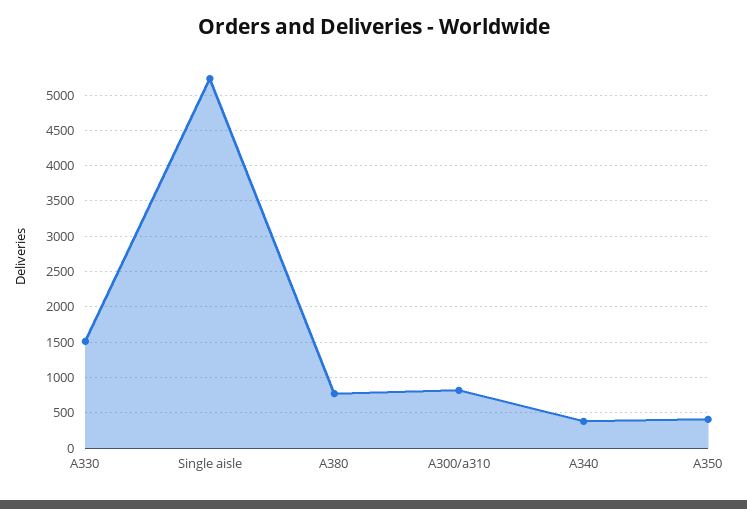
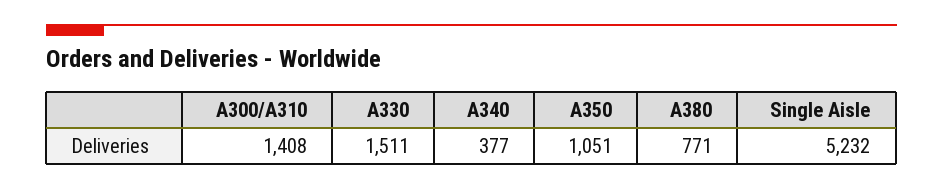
A300/a310: 800 -> 1408
A350: 400 -> 1051

